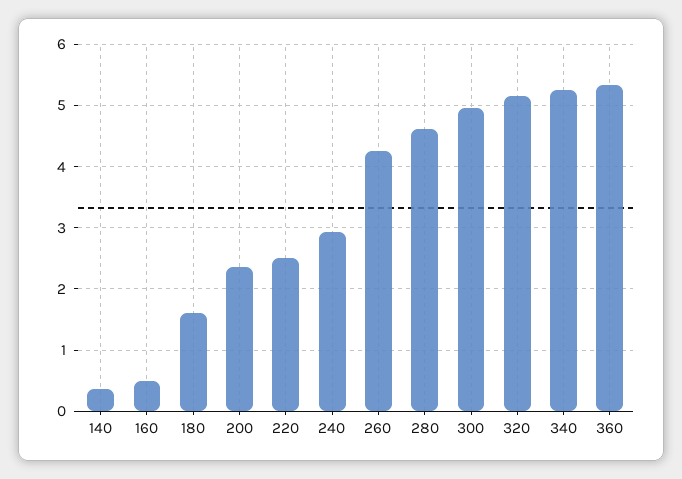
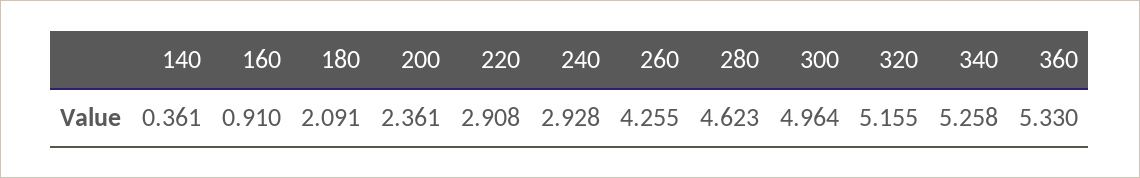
160: 0.5 -> 0.91
180: 1.6 -> 2.091
220: 2.5 -> 2.908

